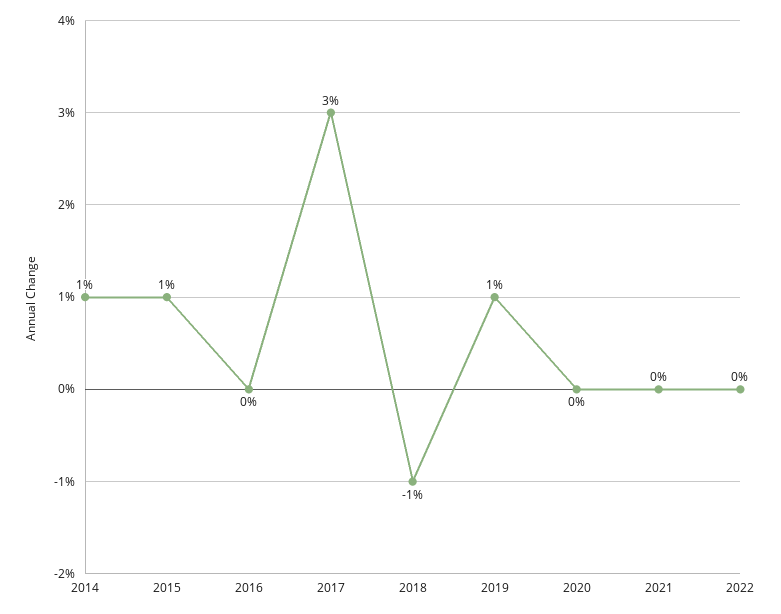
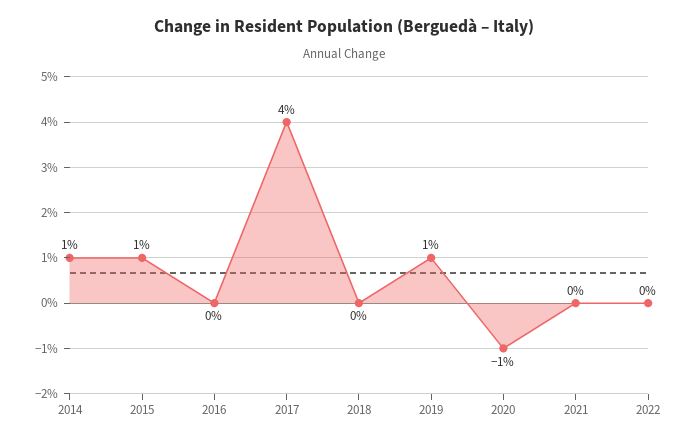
2017: 3 -> 4
2018: -1 -> 0
2020: 0 -> -1

